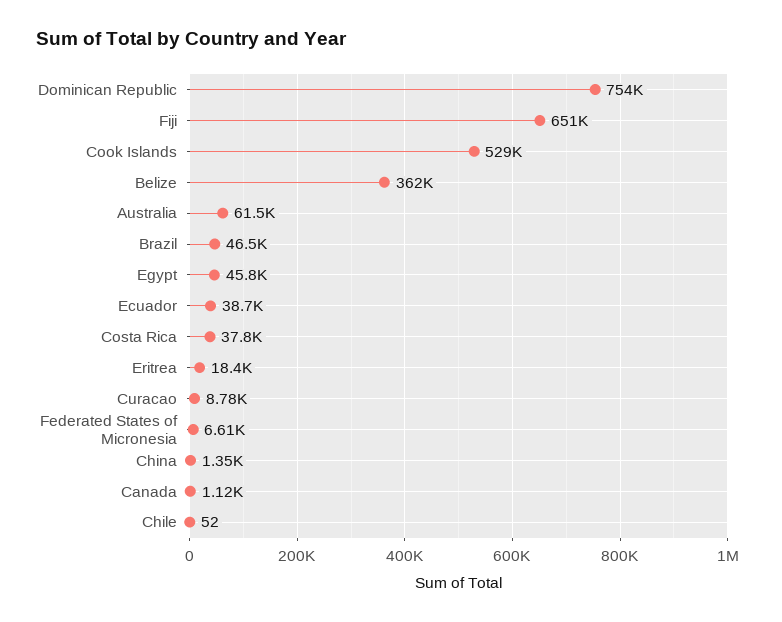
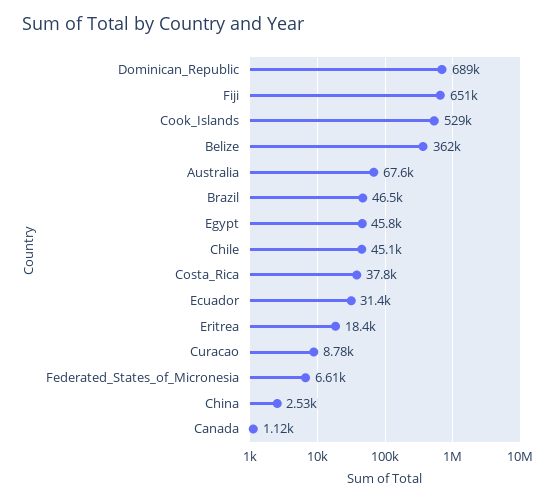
Dominican Republic: 754000 -> 689000
Australia: 61500 -> 67600
Ecuador: 38700 -> 31400
China: 1350 -> 2530
Chile: 52 -> 45100

